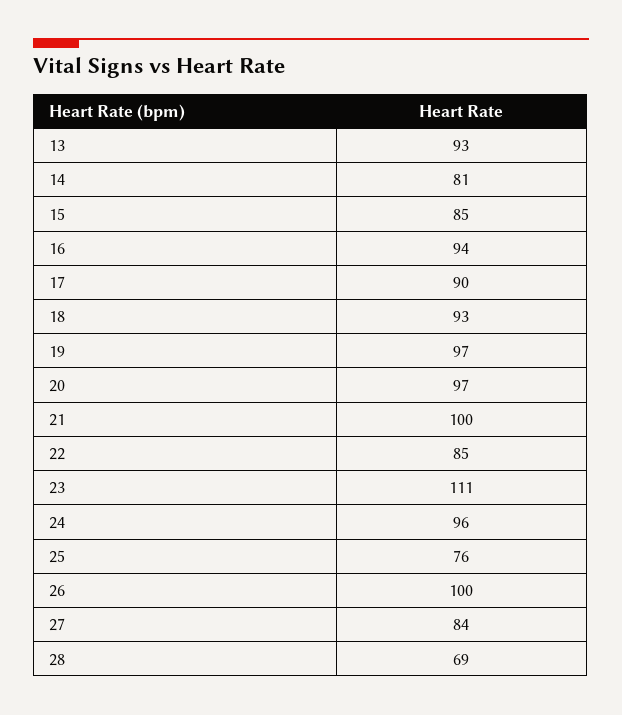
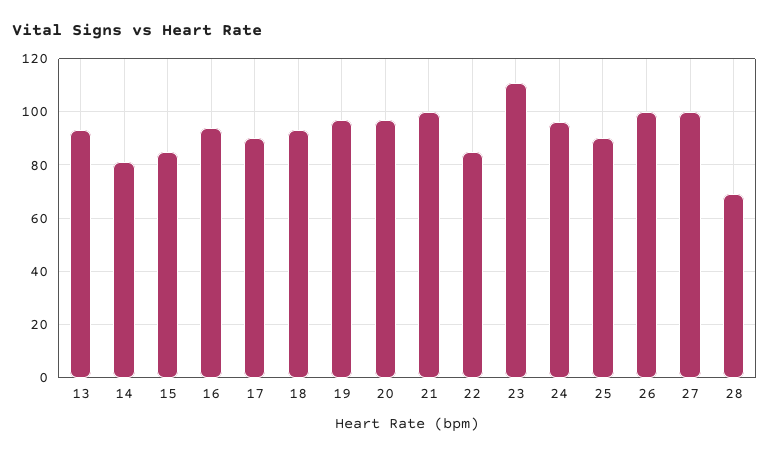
25: 76 -> 90
27: 84 -> 100

